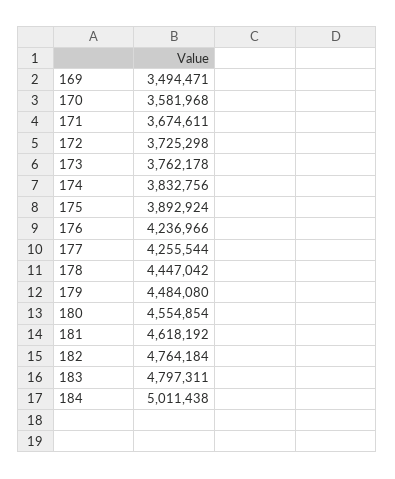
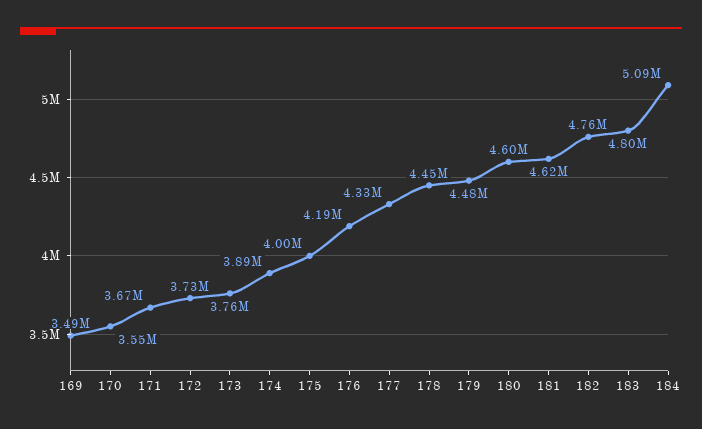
170: 3581968 -> 3550000
174: 3832756 -> 3890000
175: 3892924 -> 4000000
176: 4236966 -> 4190000
177: 4255544 -> 4330000
180: 4554854 -> 4600000
184: 5011438 -> 5090000

